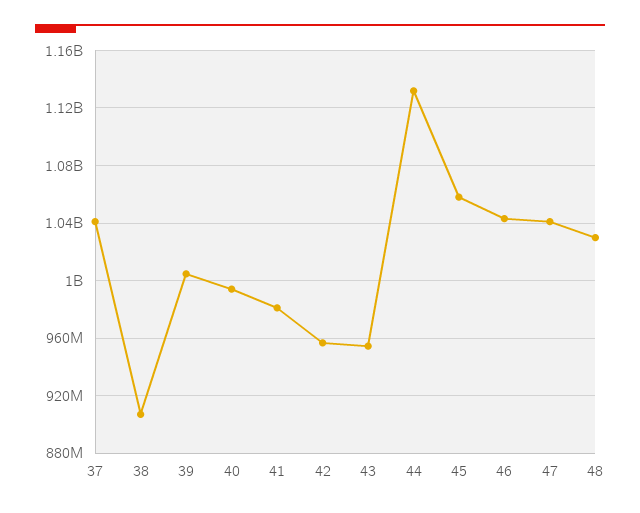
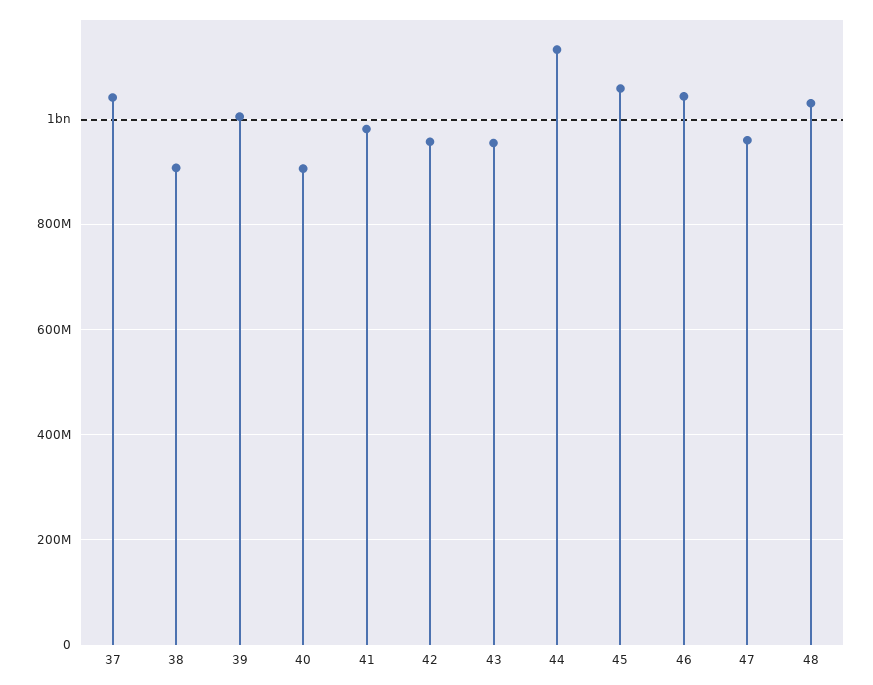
40: 995000000 -> 900000000
47: 1040000000 -> 960000000

